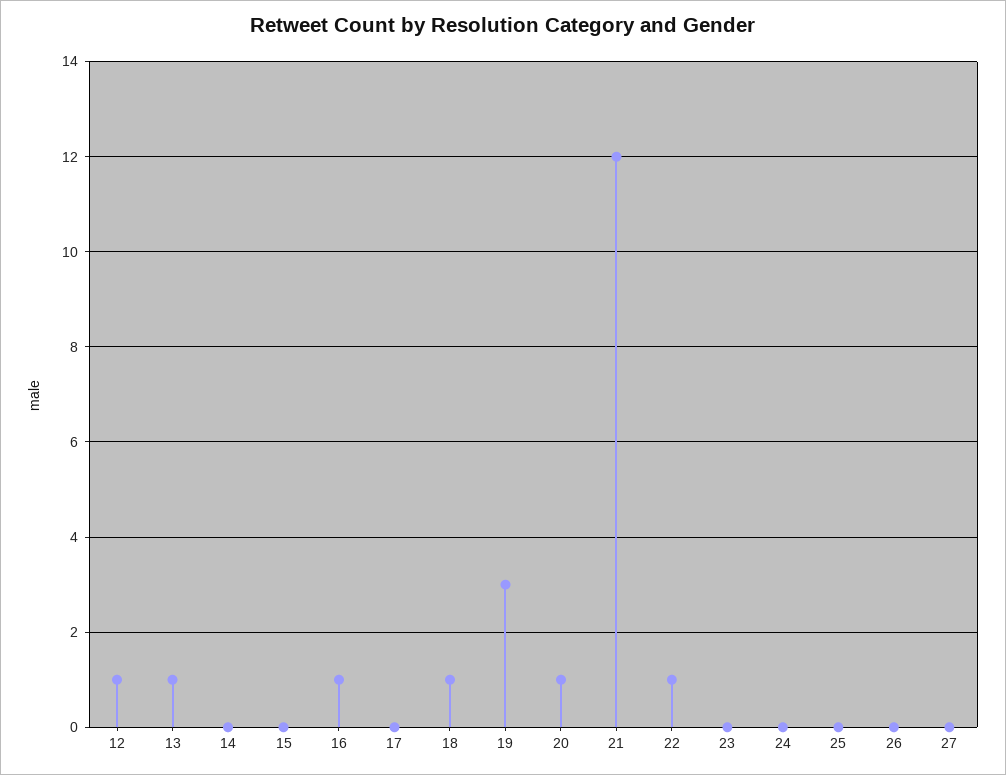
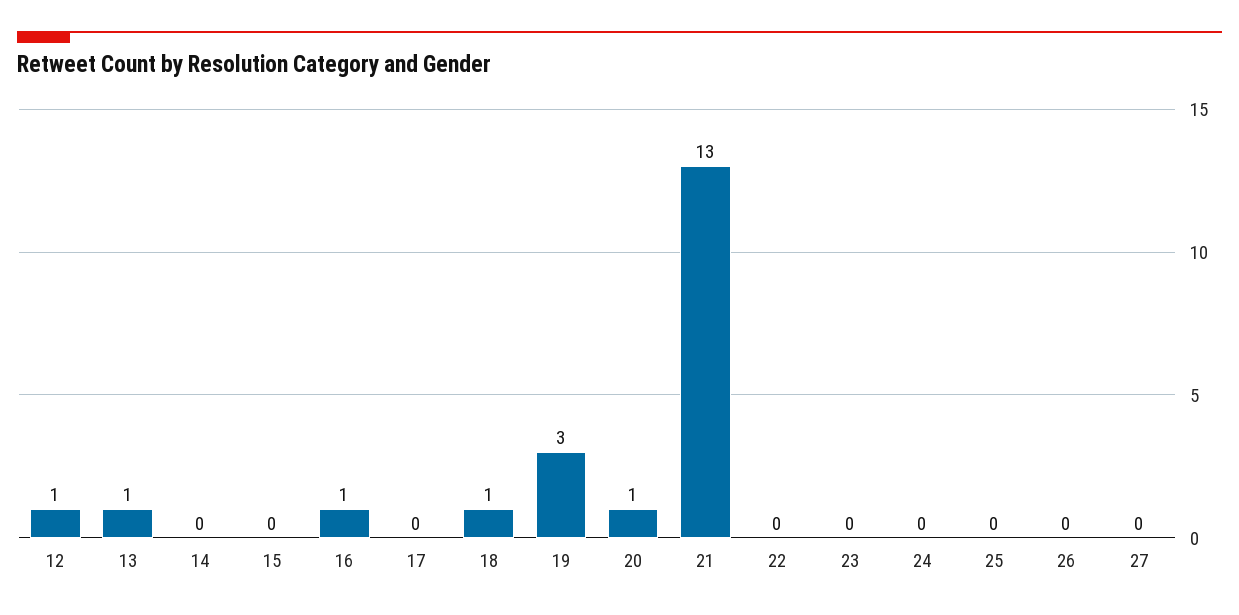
21: 12 -> 13
22: 1 -> 0

